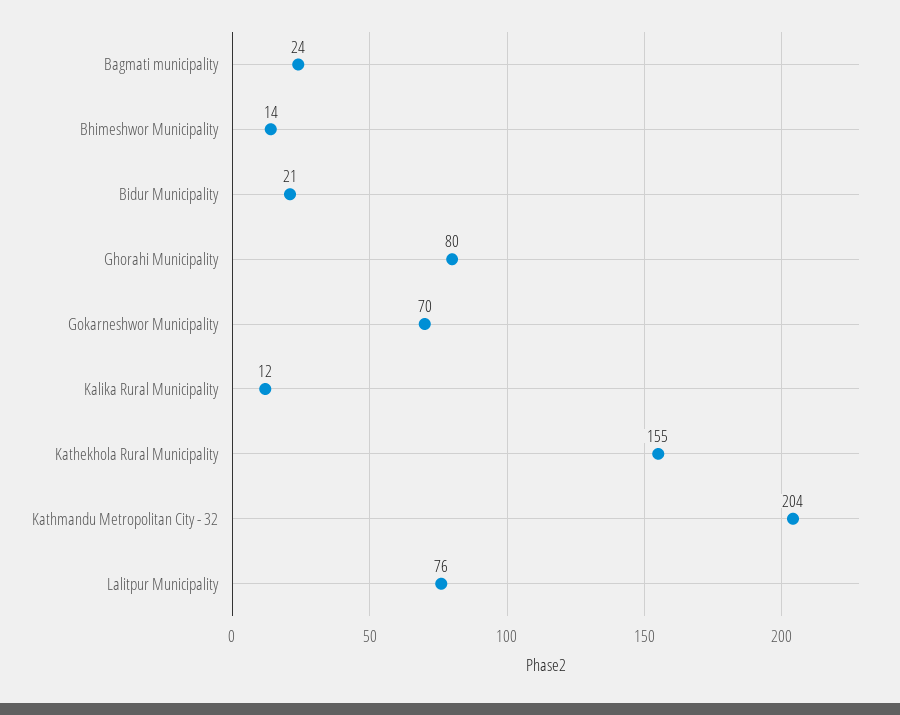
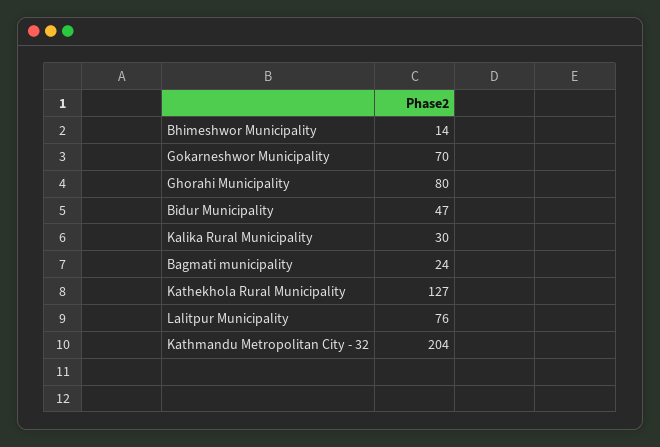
Bidur Municipality: 21 -> 47
Kalika Rural Municipality: 12 -> 30
Kathekhola Rural Municipality: 155 -> 127

